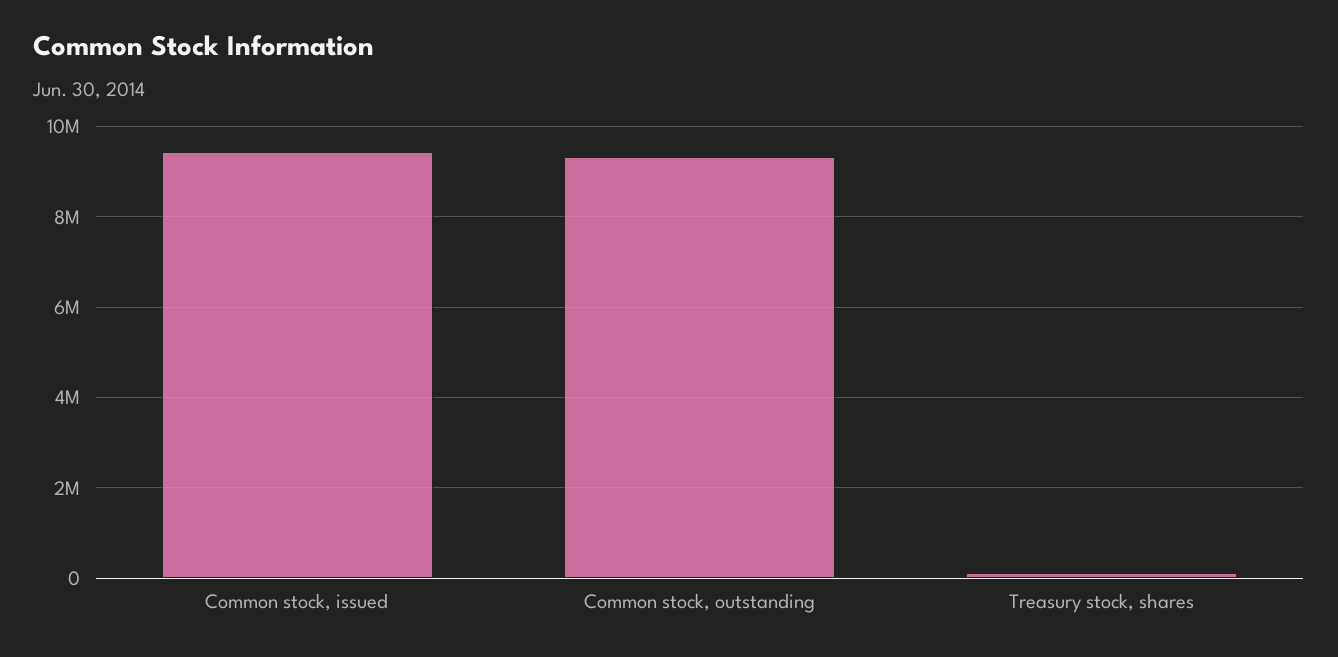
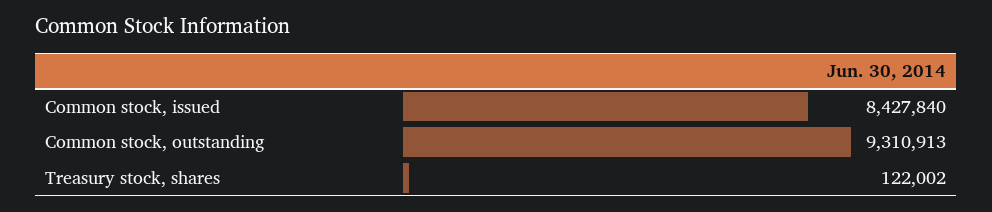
Common stock, issued: 9400000 -> 8427840

